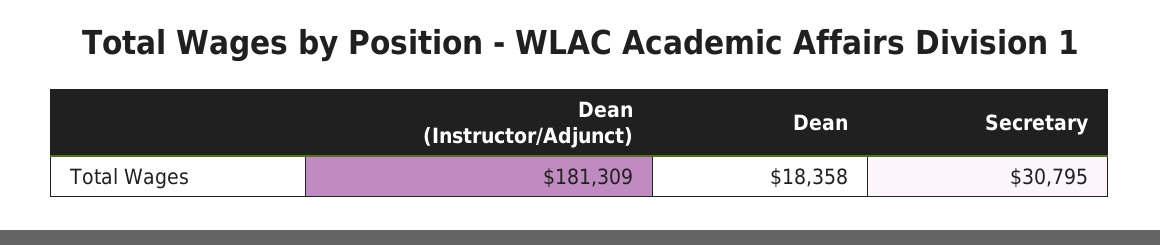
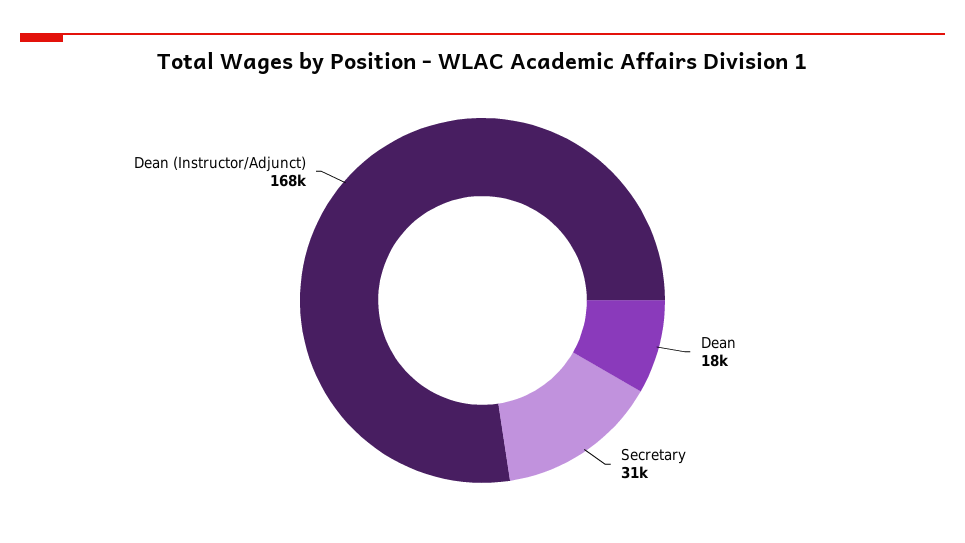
Dean (Instructor/Adjunct): 181309 -> 168000

